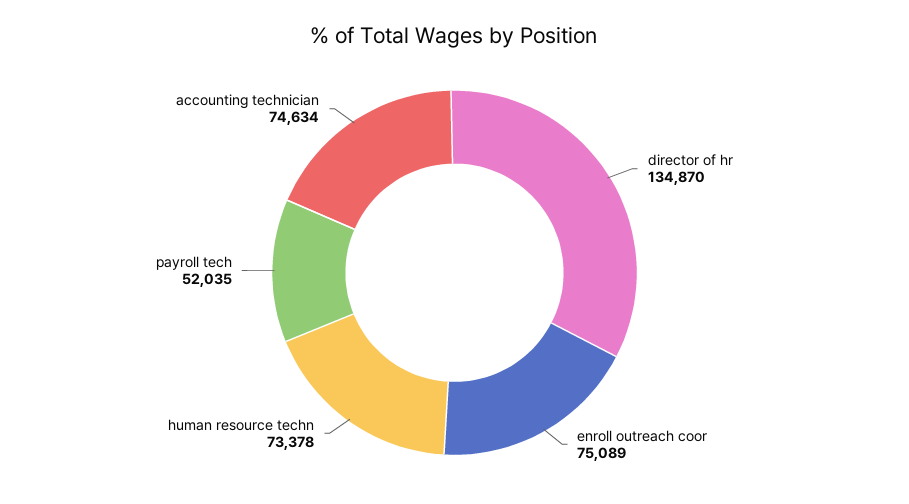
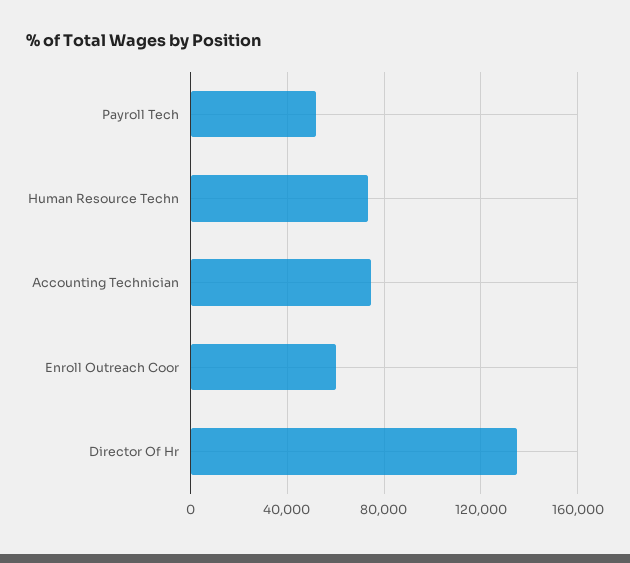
enroll outreach coor: 75089 -> 60000

